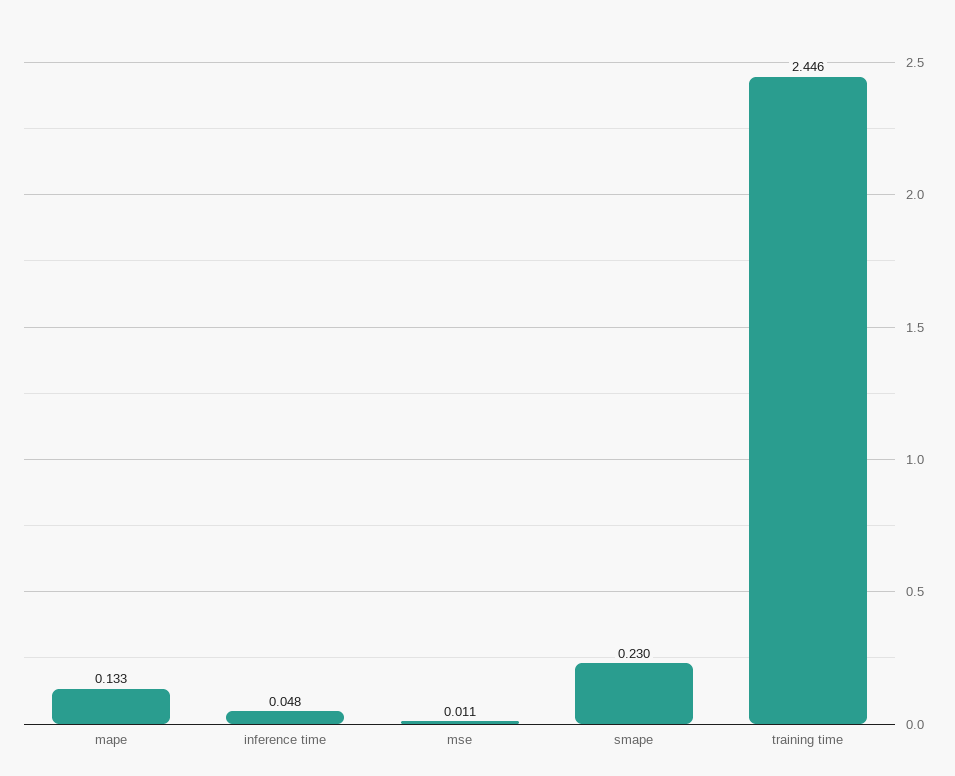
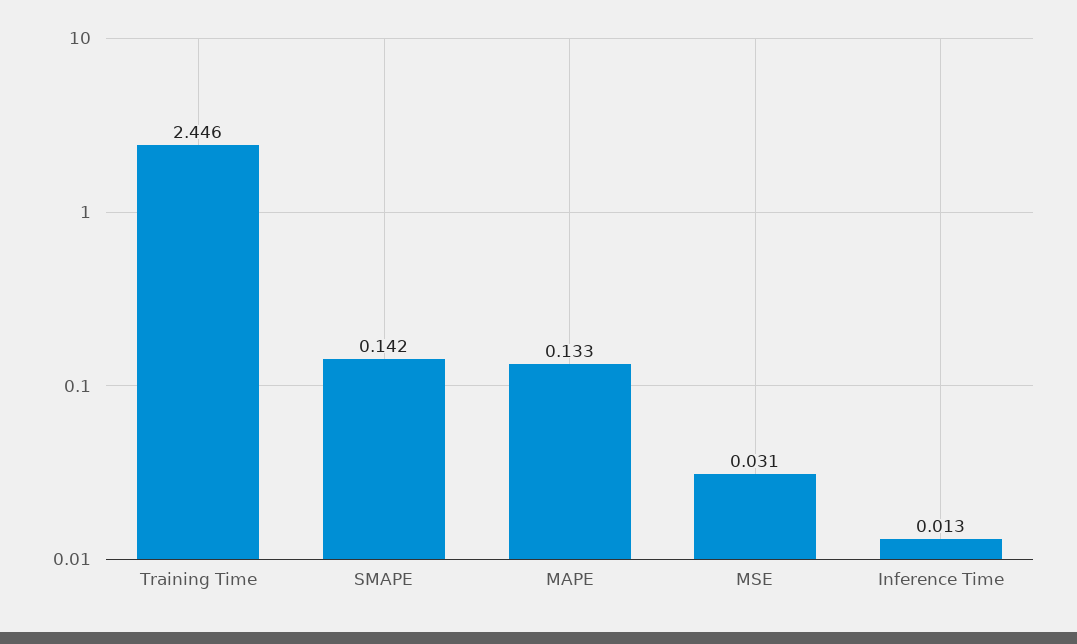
inference time: 0.048 -> 0.013
mse: 0.011 -> 0.031
smape: 0.23 -> 0.142

